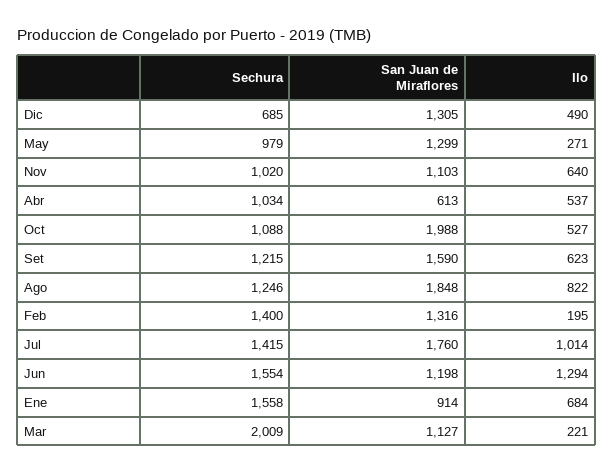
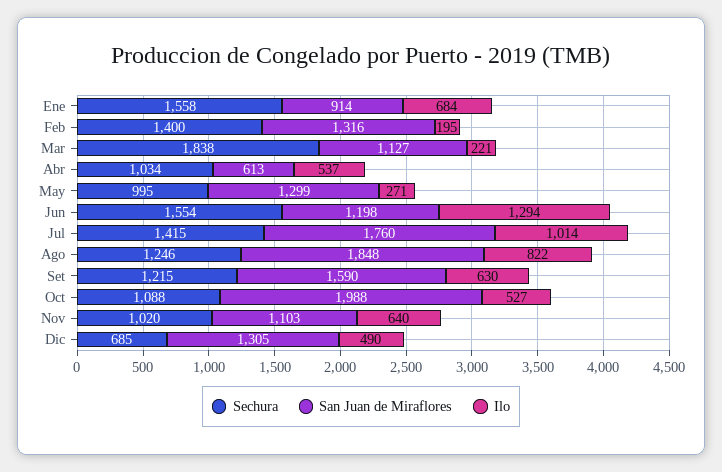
Sechura, May: 979 -> 995
Ilo, Set: 623 -> 630
Sechura, Mar: 2009 -> 1838

